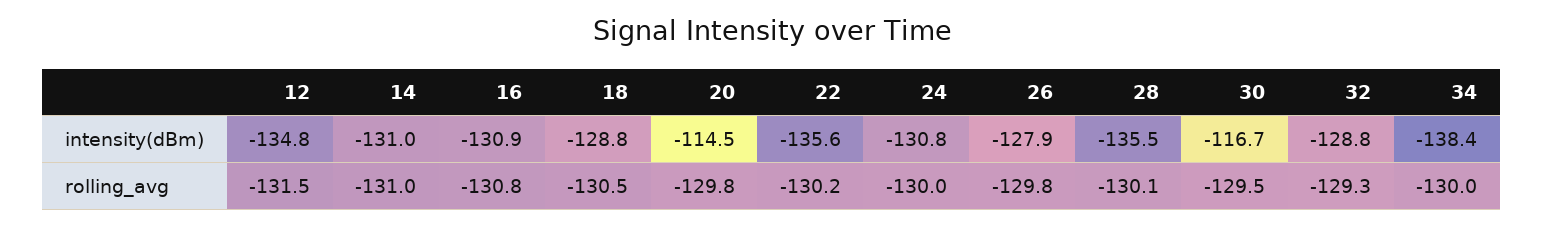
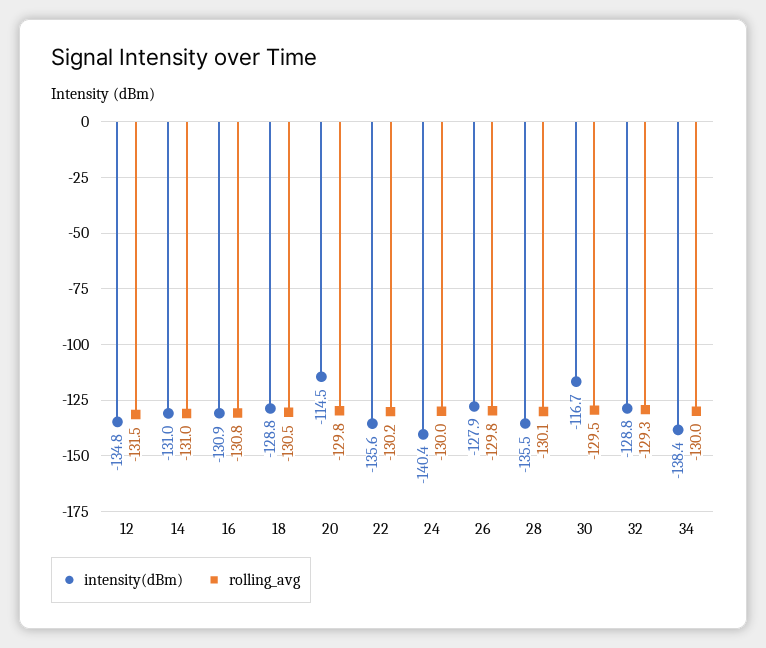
intensity(dBm), 24: -130.8 -> -140.4

